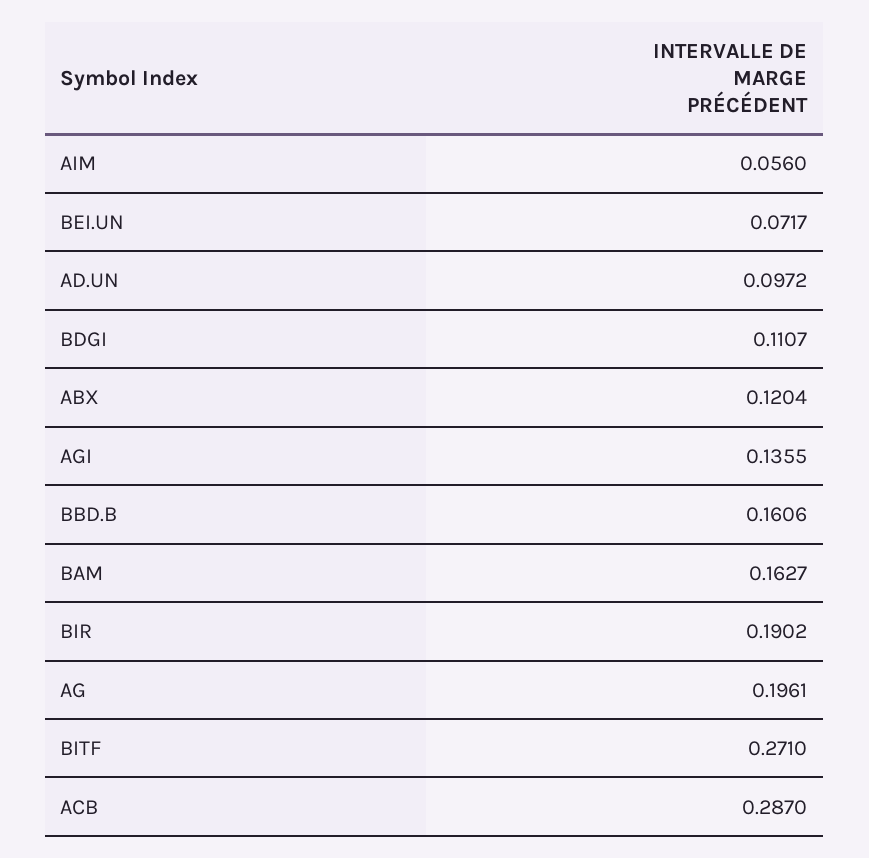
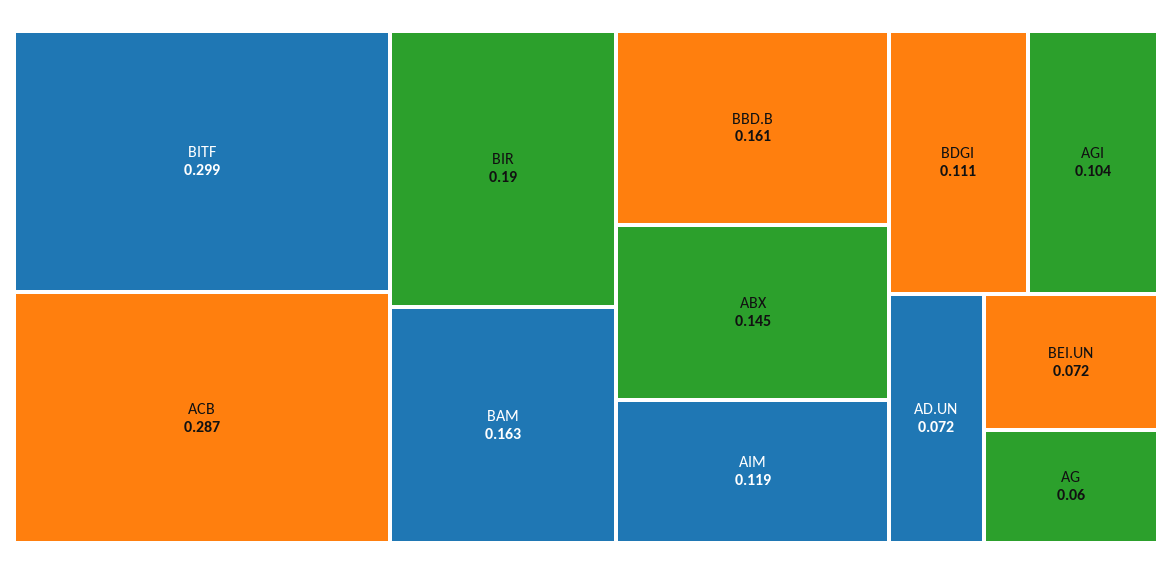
AIM: 0.056 -> 0.119
AD.UN: 0.0972 -> 0.072
ABX: 0.1204 -> 0.145
AGI: 0.1355 -> 0.104
AG: 0.1961 -> 0.06
BITF: 0.271 -> 0.299

